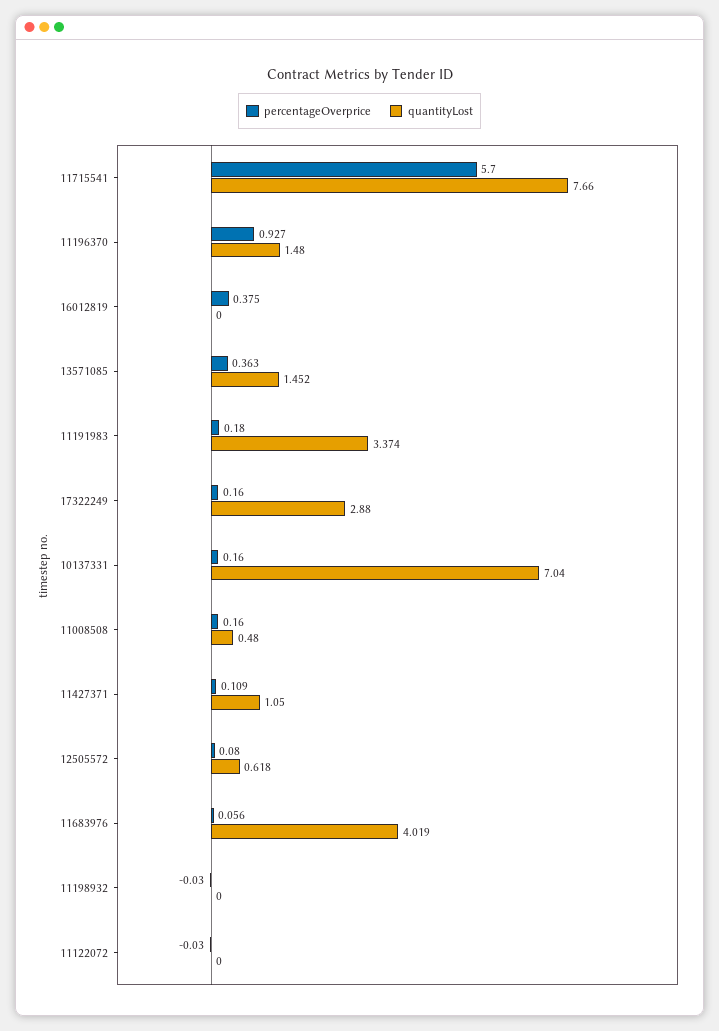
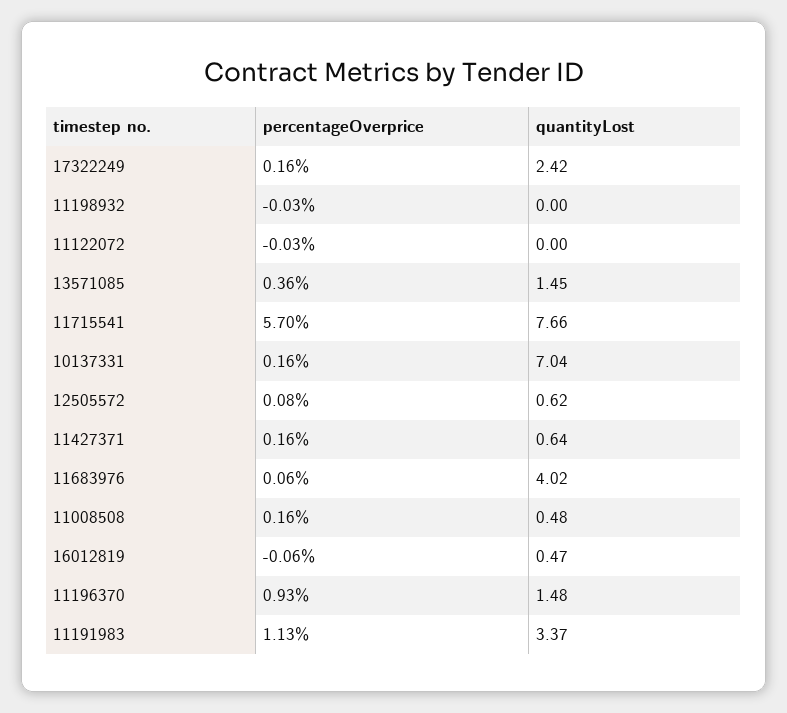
percentageOverprice, 16012819: 0.375 -> -0.06
quantityLost, 16012819: 0 -> 0.47
percentageOverprice, 11191983: 0.18 -> 1.13
quantityLost, 17322249: 2.88 -> 2.42
percentageOverprice, 11427371: 0.109 -> 0.16
quantityLost, 11427371: 1.05 -> 0.64

